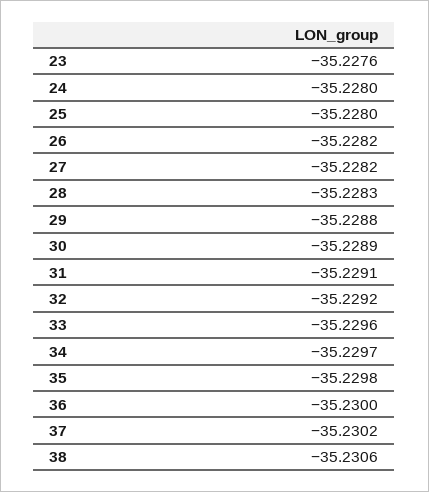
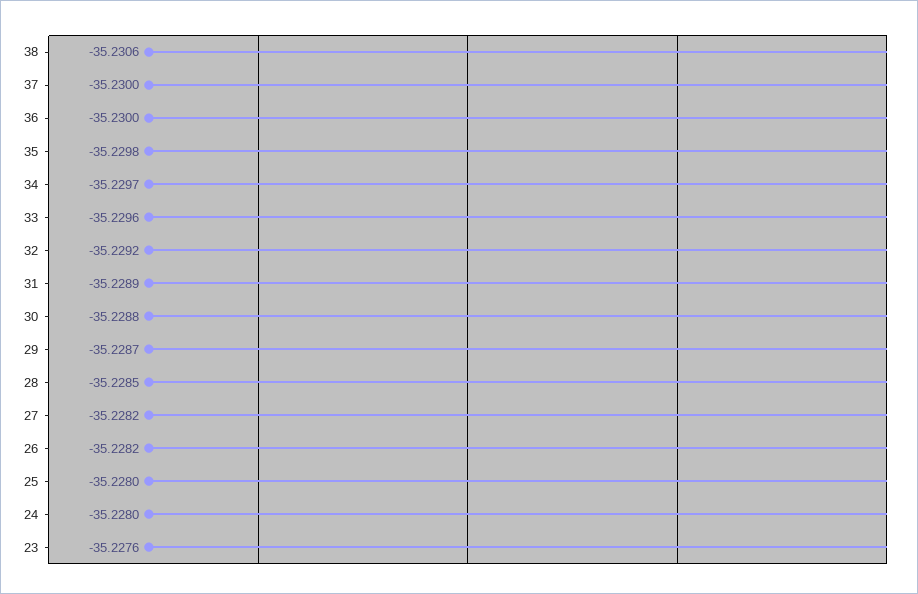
28: -35.2283 -> -35.2285
29: -35.2288 -> -35.2287
30: -35.2289 -> -35.2288
31: -35.2291 -> -35.2289
37: -35.2302 -> -35.23

